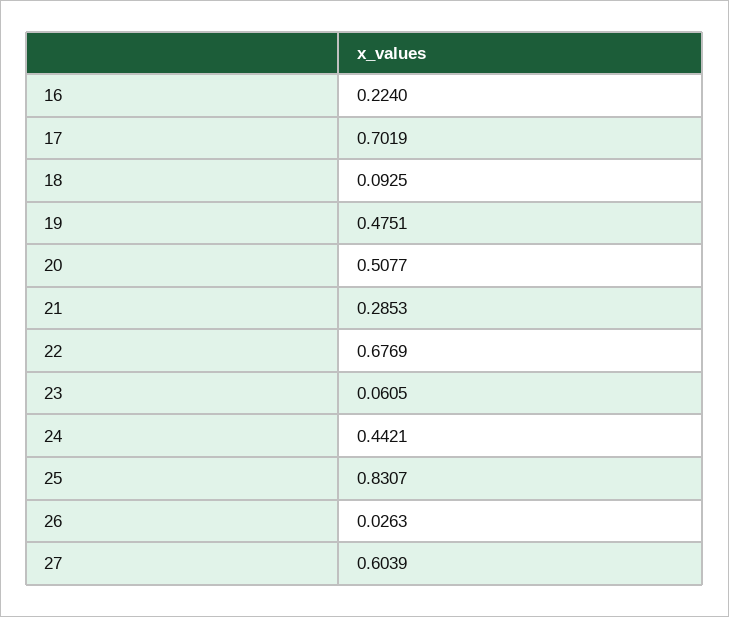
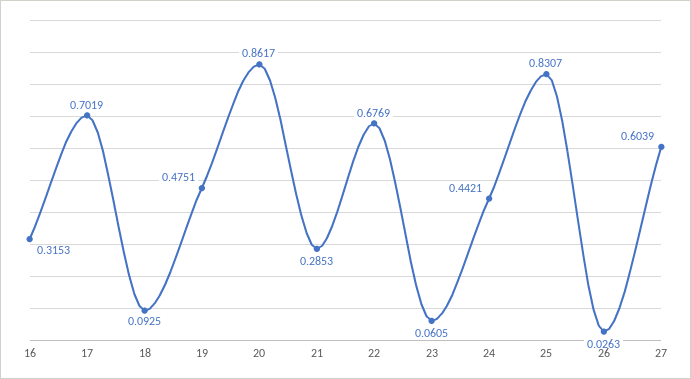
16: 0.224 -> 0.3153
20: 0.5077 -> 0.8617

